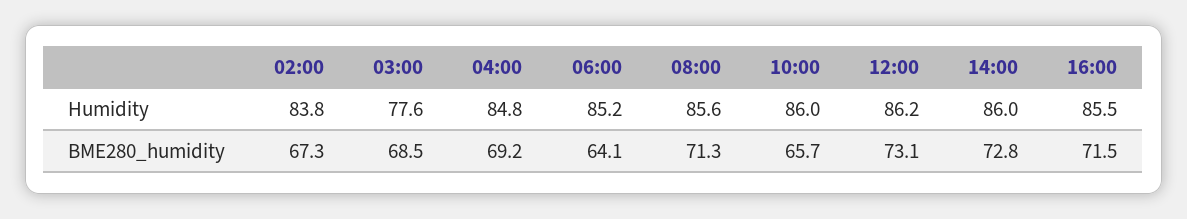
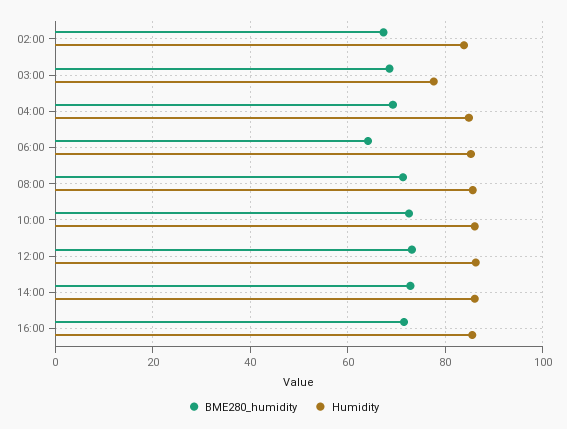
BME280_humidity, 10:00: 65.7 -> 72

